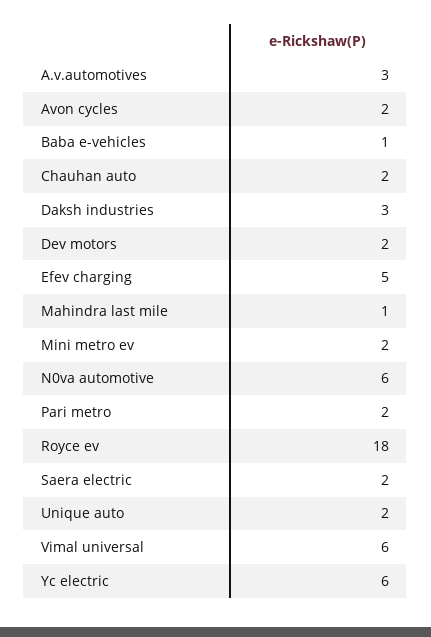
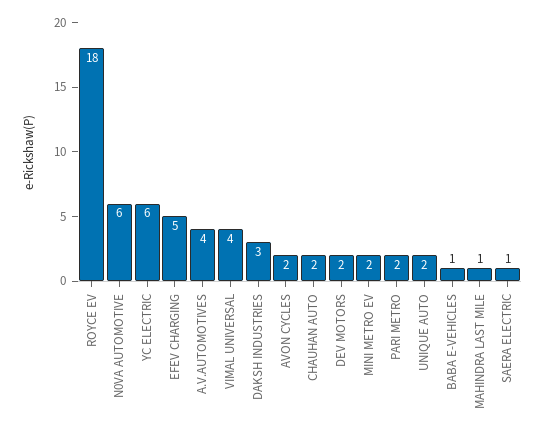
A.v.automotives: 3 -> 4
Saera electric: 2 -> 1
Vimal universal: 6 -> 4

